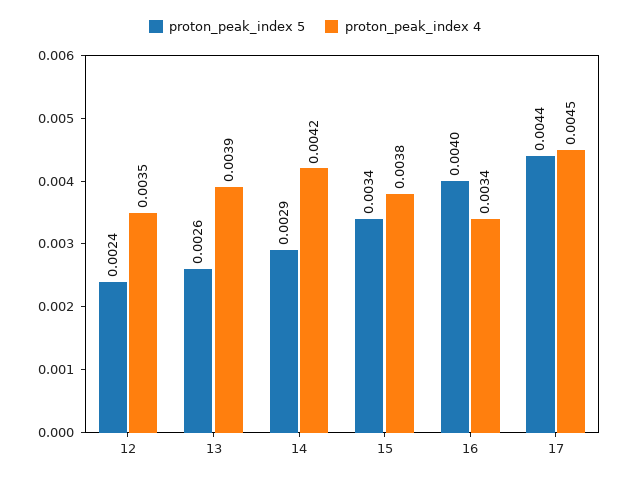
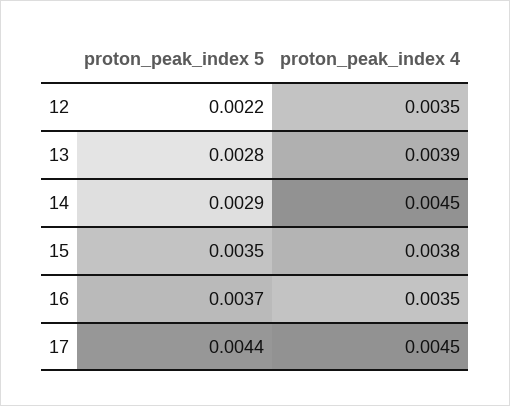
proton_peak_index 5, 12: 0.0024 -> 0.0022
proton_peak_index 5, 13: 0.0026 -> 0.0028
proton_peak_index 4, 14: 0.0042 -> 0.0045
proton_peak_index 5, 15: 0.0034 -> 0.0035
proton_peak_index 5, 16: 0.004 -> 0.0037
proton_peak_index 4, 16: 0.0034 -> 0.0035

